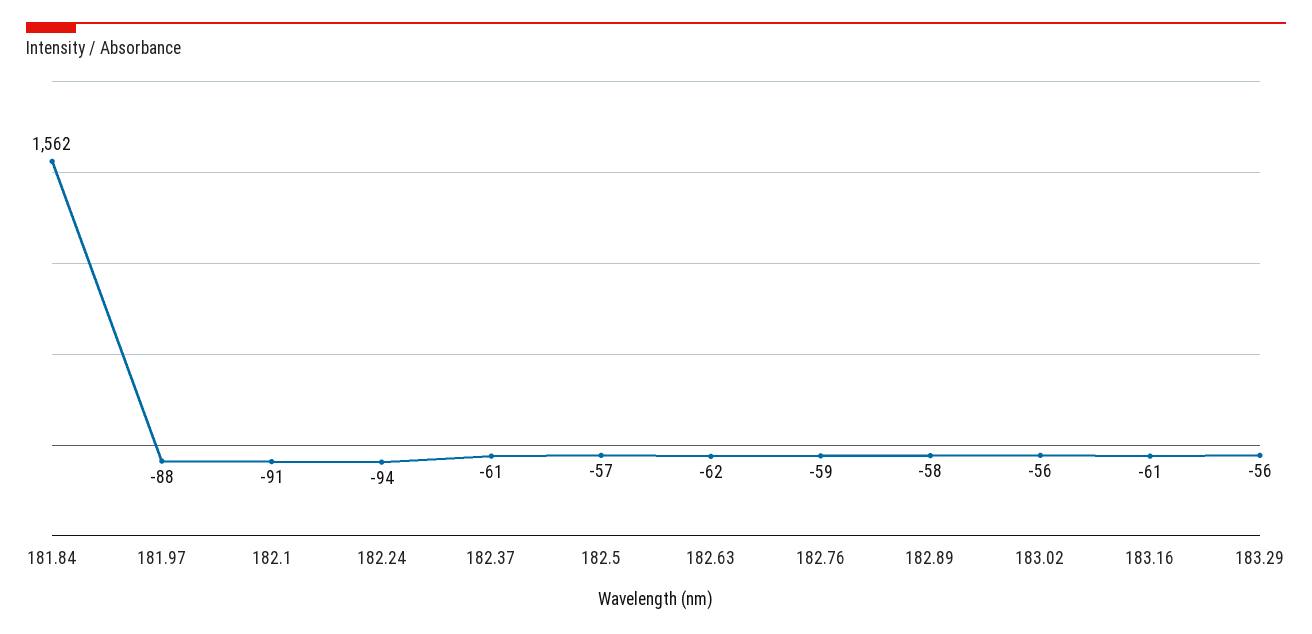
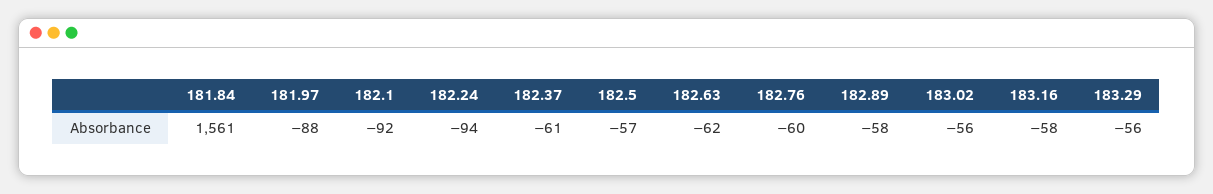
181.84: 1562 -> 1561
182.1: -91 -> -92
182.76: -59 -> -60
183.16: -61 -> -58

